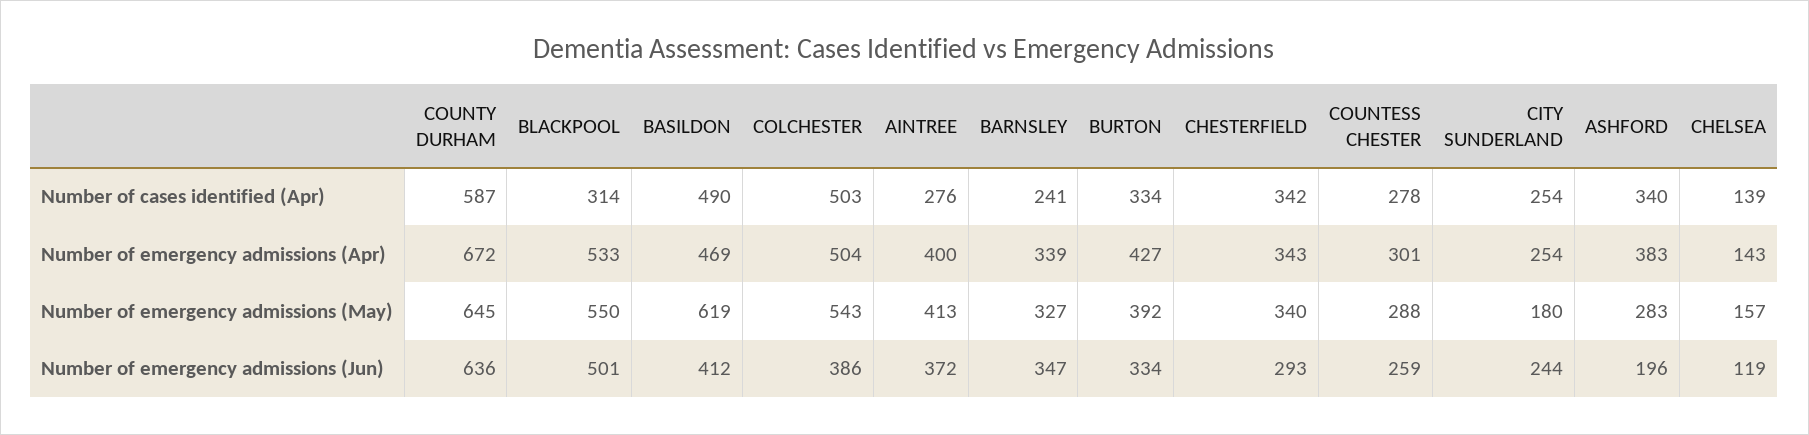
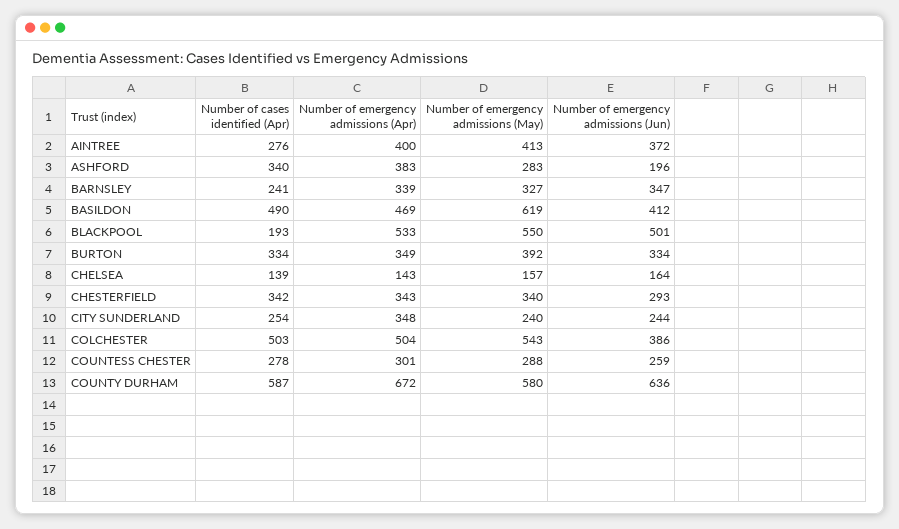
BLACKPOOL, Number of cases identified (Apr): 314 -> 193
BURTON, Number of emergency admissions (Apr): 427 -> 349
CITY SUNDERLAND, Number of emergency admissions (Apr): 254 -> 348
COUNTY DURHAM, Number of emergency admissions (May): 645 -> 580
CITY SUNDERLAND, Number of emergency admissions (May): 180 -> 240
CHELSEA, Number of emergency admissions (Jun): 119 -> 164

